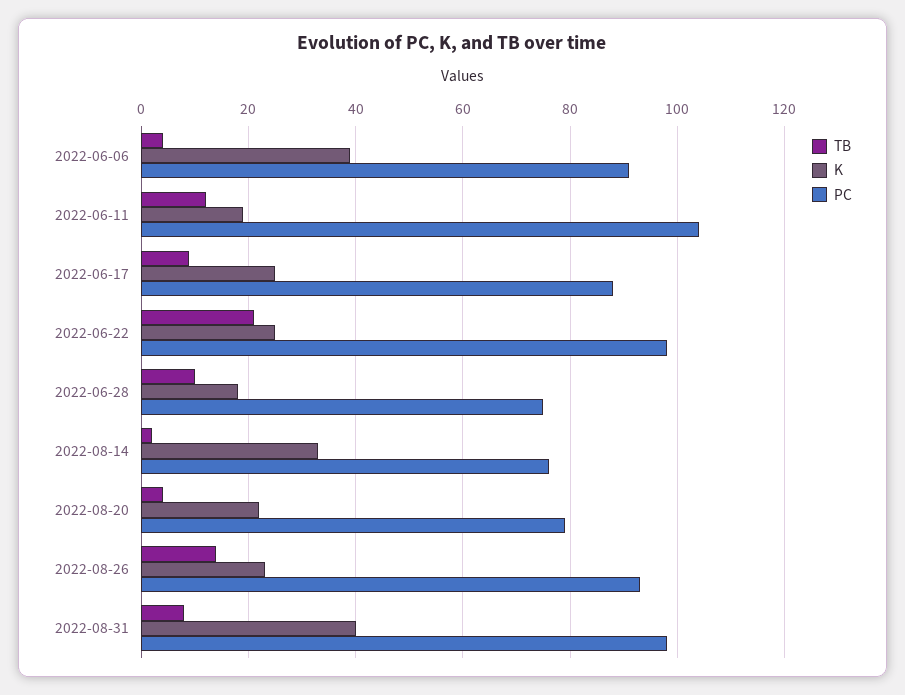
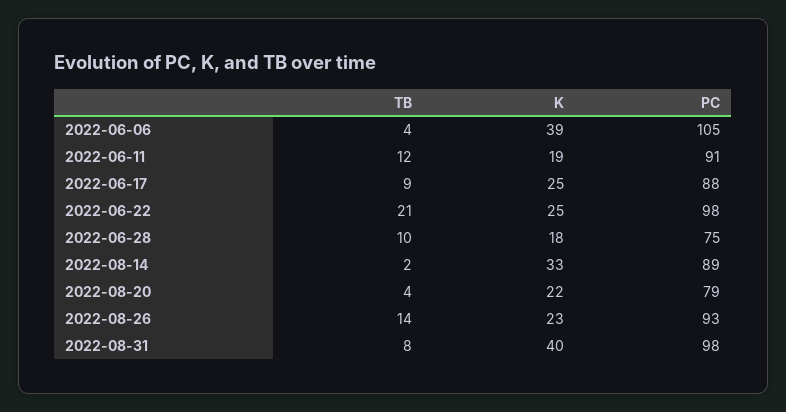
PC, 2022-06-06: 90 -> 105
PC, 2022-06-11: 105 -> 91
PC, 2022-08-14: 75 -> 89

